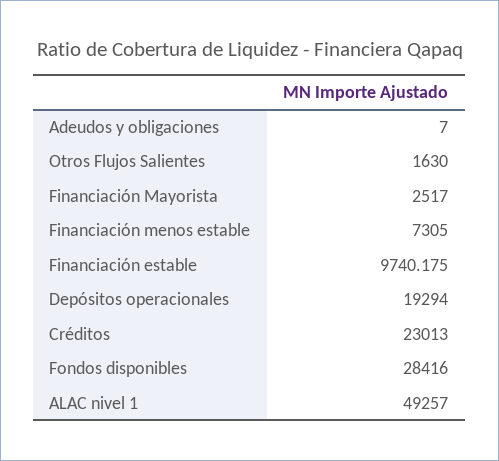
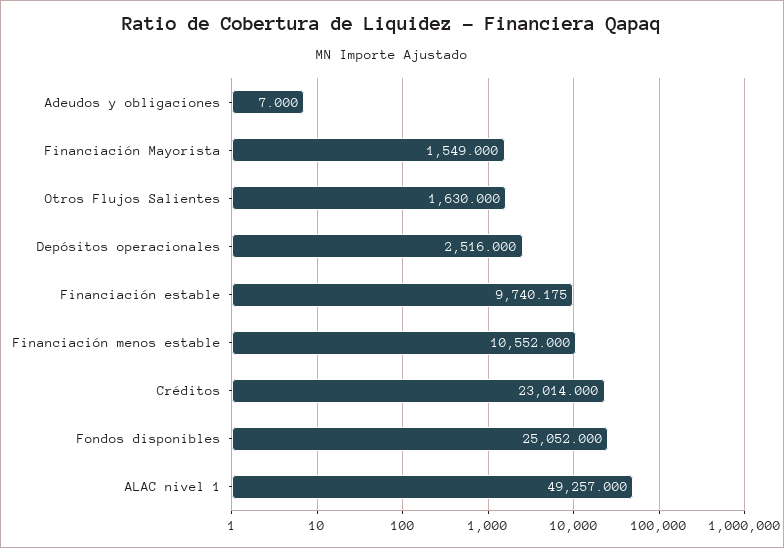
Financiación Mayorista: 2517 -> 1549
Financiación menos estable: 7305 -> 10552
Depósitos operacionales: 19294 -> 2516
Créditos: 23013 -> 23014
Fondos disponibles: 28416 -> 25052

